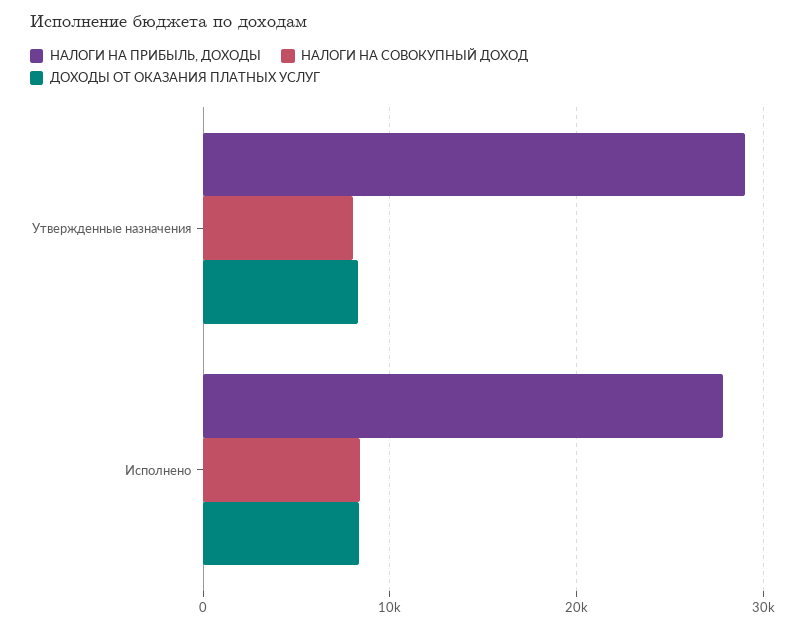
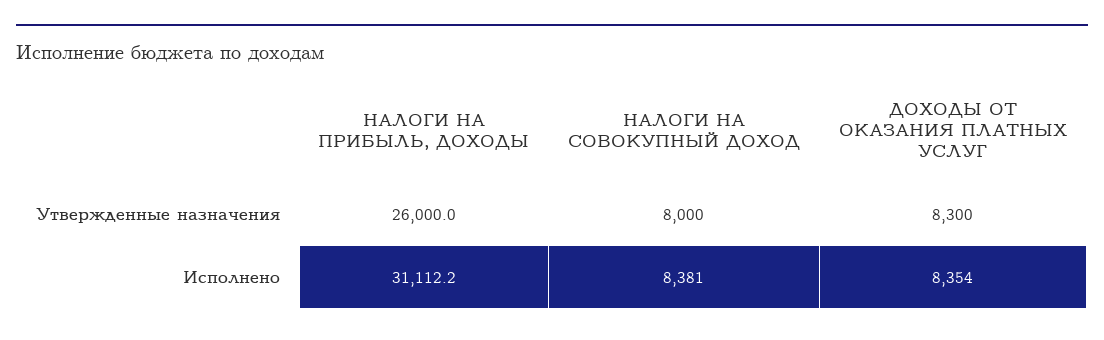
НАЛОГИ НА ПРИБЫЛЬ, ДОХОДЫ, Утвержденные назначения: 29000 -> 26000
НАЛОГИ НА ПРИБЫЛЬ, ДОХОДЫ, Исполнено: 28000 -> 31112.2

